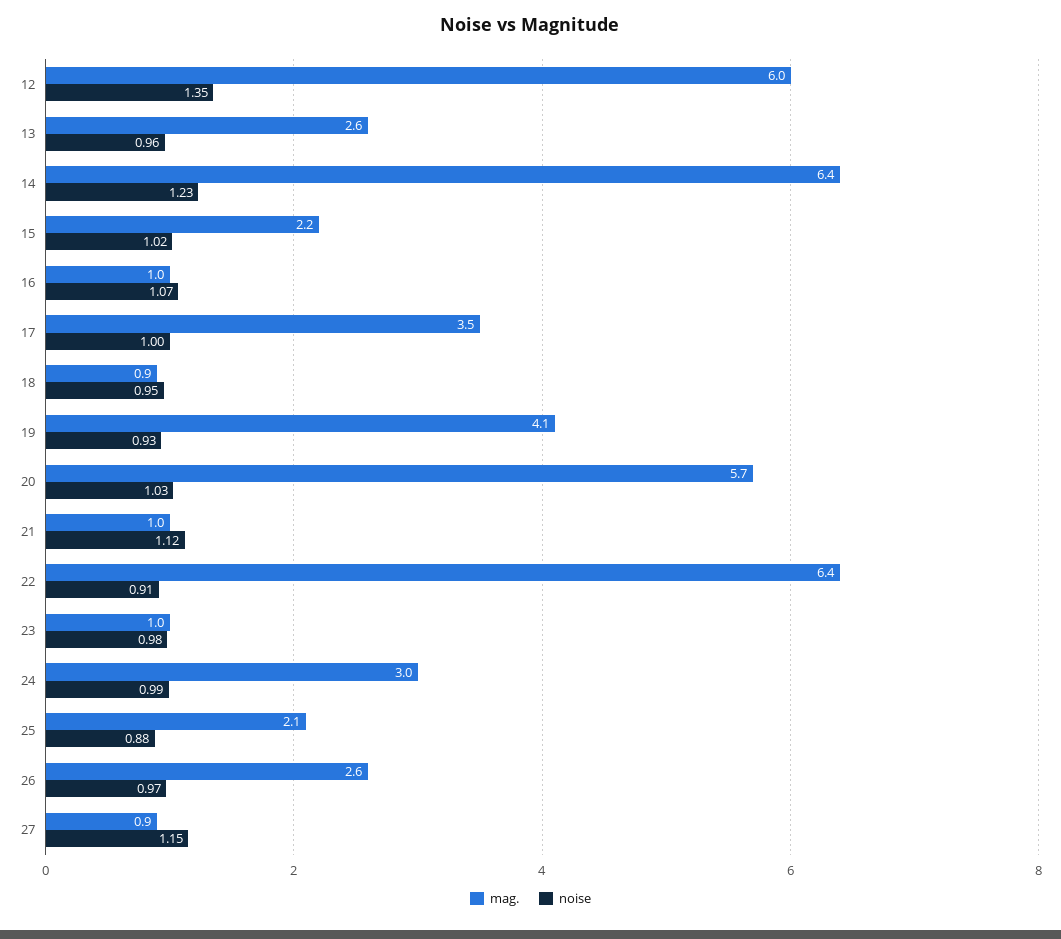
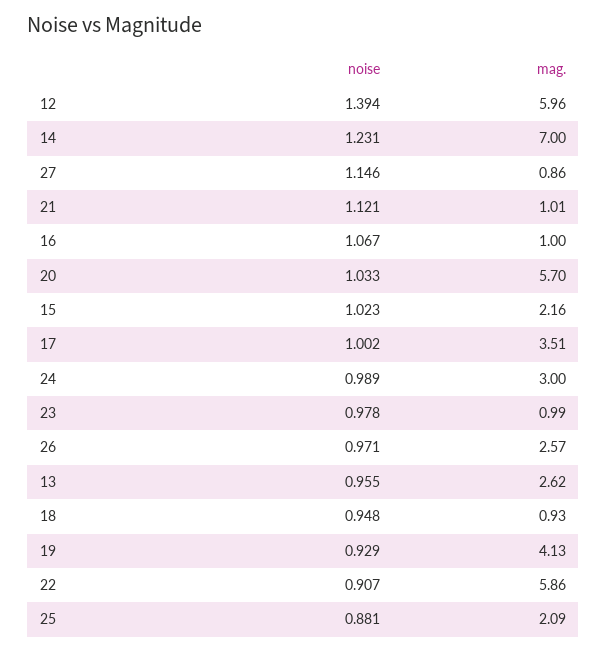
noise, 12: 1.35 -> 1.394
mag., 14: 6.4 -> 7
mag., 22: 6.4 -> 5.86

